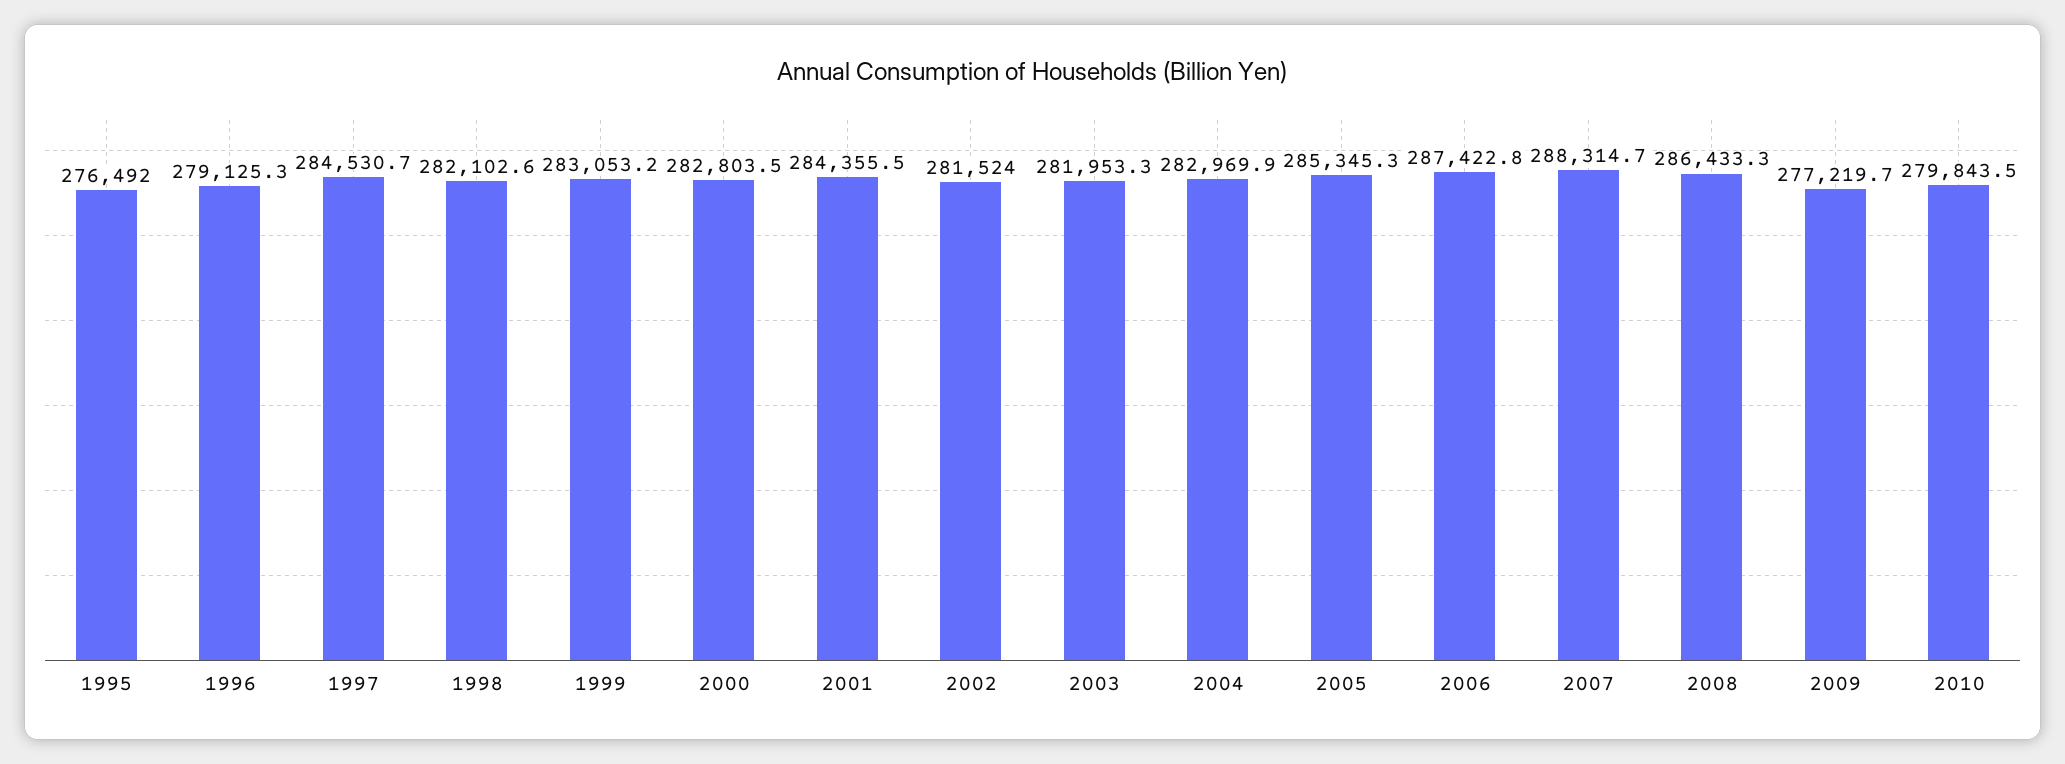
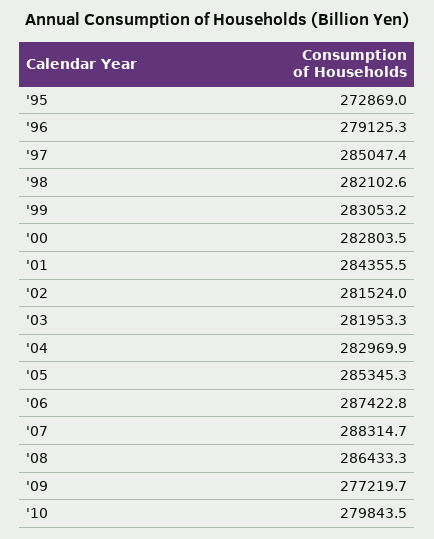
1995: 276492 -> 272869
1997: 284530.7 -> 285047.4

